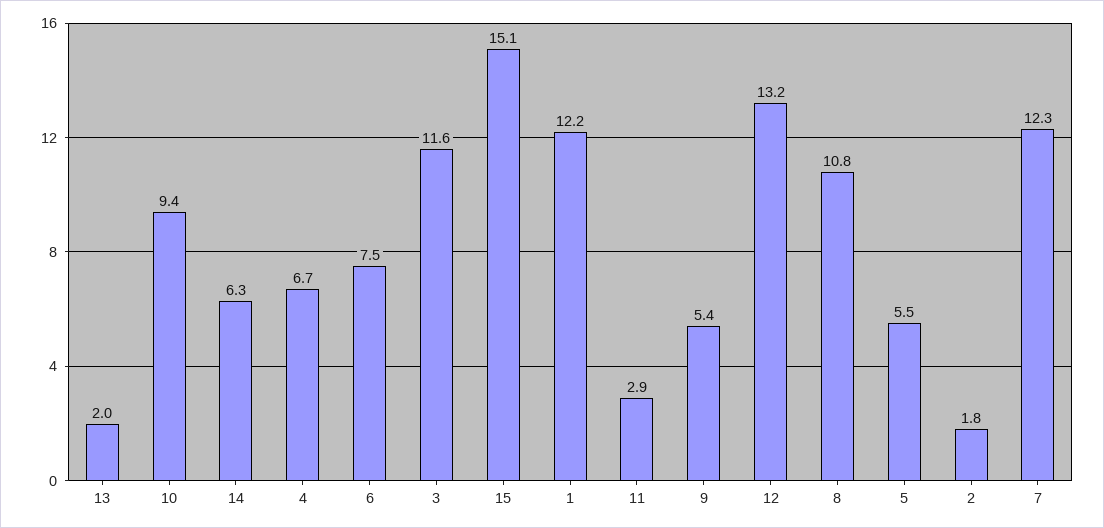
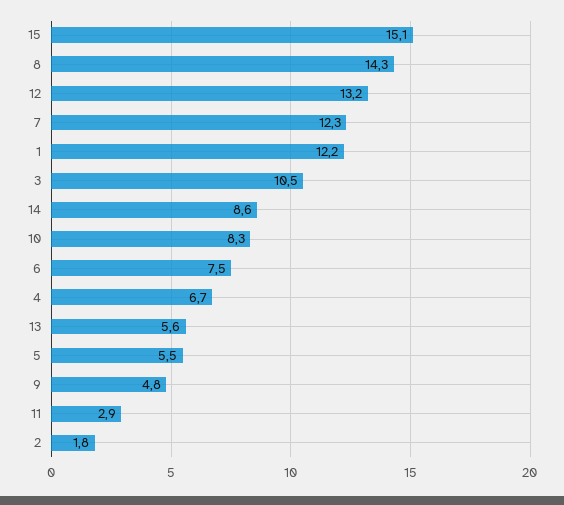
13: 2 -> 5.6
10: 9.4 -> 8.3
14: 6.3 -> 8.6
3: 11.6 -> 10.5
9: 5.4 -> 4.8
8: 10.8 -> 14.3

